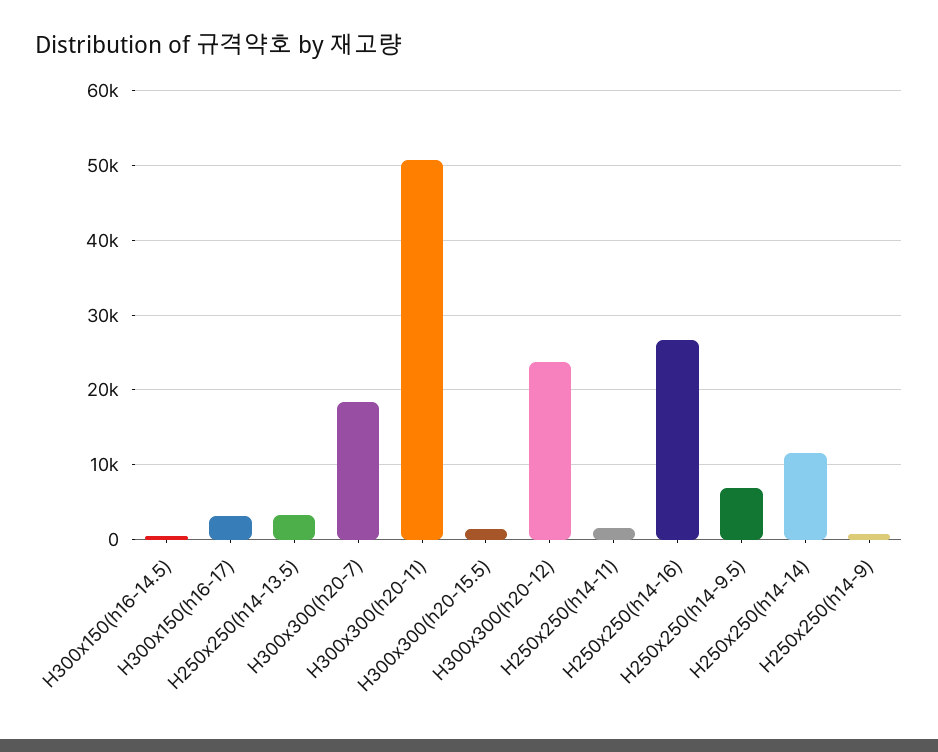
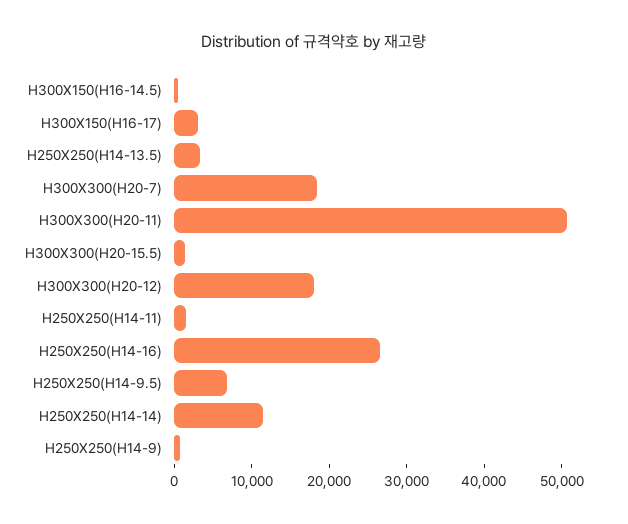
H300x300(h20-12): 24000 -> 18000

